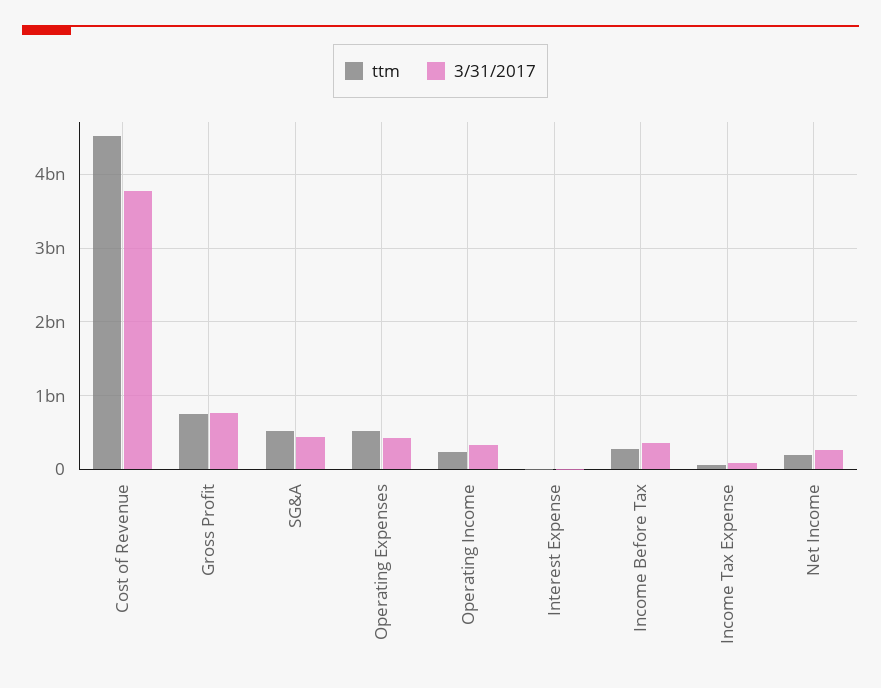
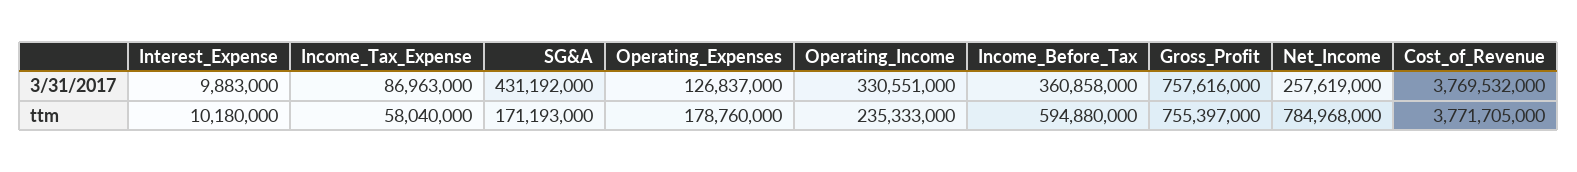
ttm, Cost of Revenue: 4500000000 -> 3771705000
ttm, SG&A: 500000000 -> 171193000
ttm, Operating Expenses: 500000000 -> 178760000
3/31/2017, Operating Expenses: 400000000 -> 126837000
ttm, Income Before Tax: 300000000 -> 594880000
ttm, Net Income: 200000000 -> 784968000

